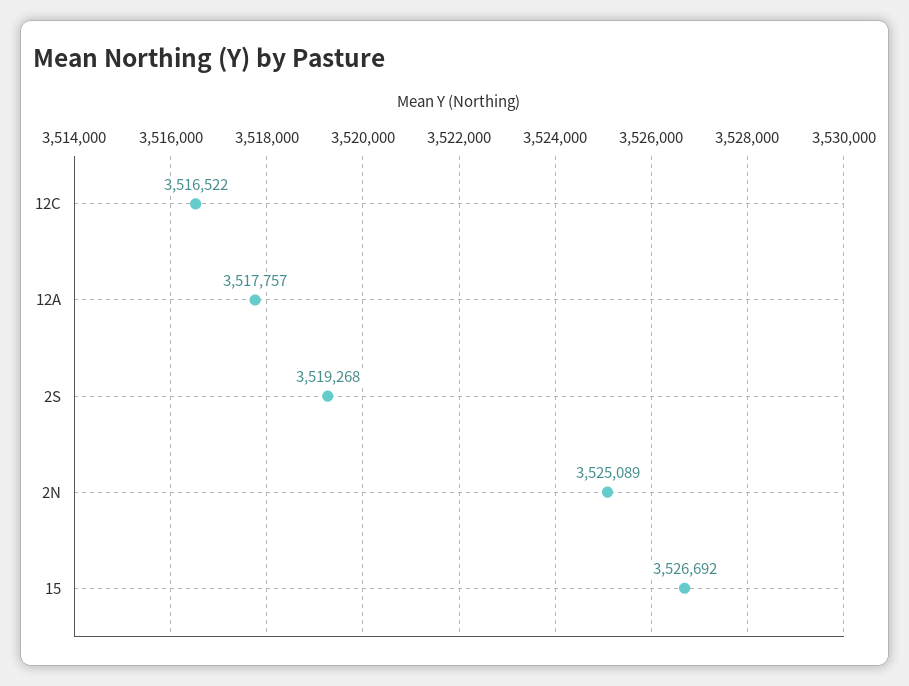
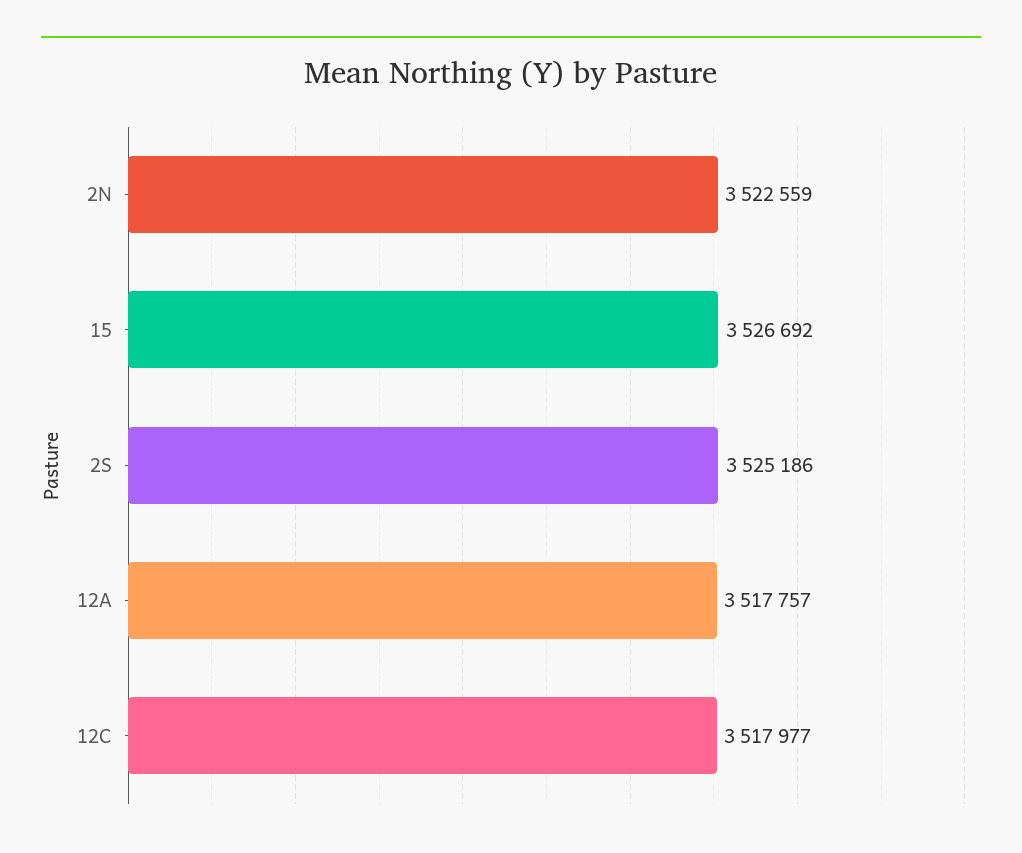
12C: 3516522 -> 3517977
2S: 3519268 -> 3525186
2N: 3525089 -> 3522559

